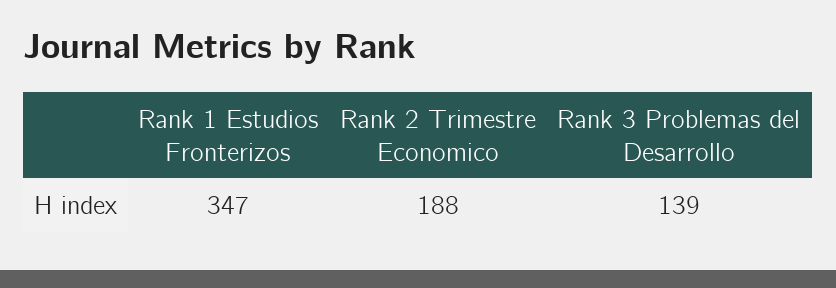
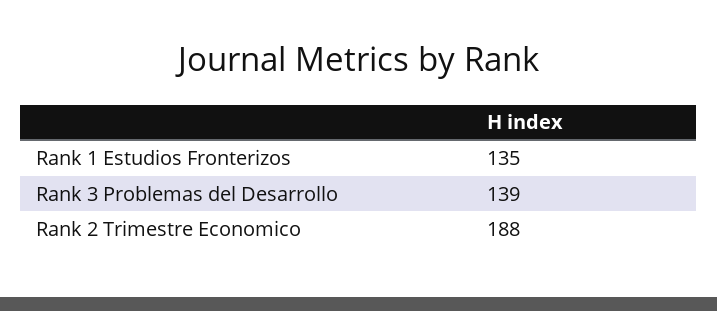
Rank 1 Estudios Fronterizos: 347 -> 135

